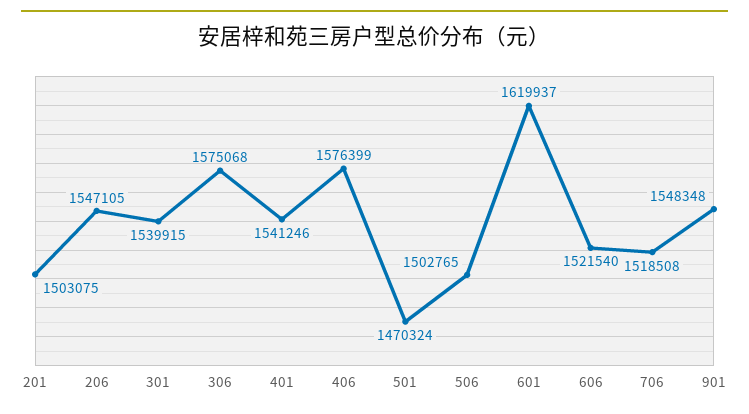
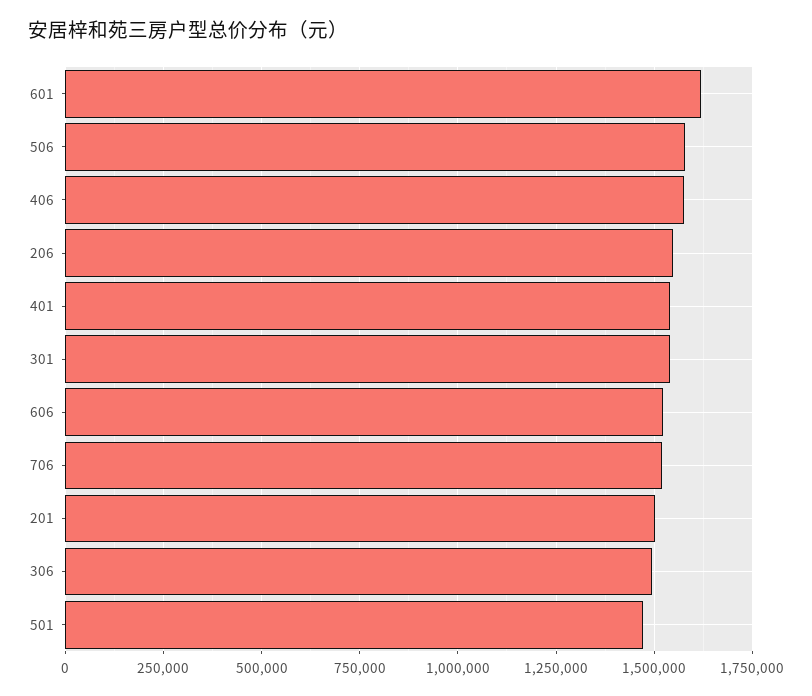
306: 1575068 -> 1500000
506: 1502765 -> 1575000
901: 1548348 -> none

